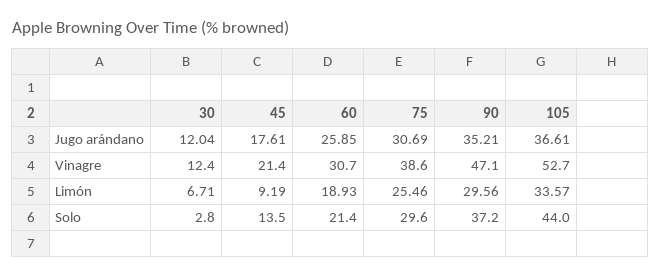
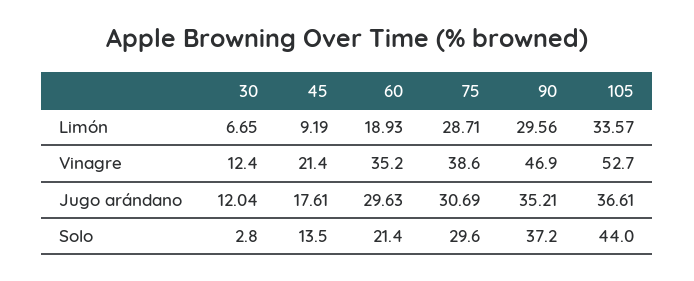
60, Jugo arándano: 25.85 -> 29.63
60, Vinagre: 30.7 -> 35.2
90, Vinagre: 47.1 -> 46.9
30, Limón: 6.71 -> 6.65
75, Limón: 25.46 -> 28.71

